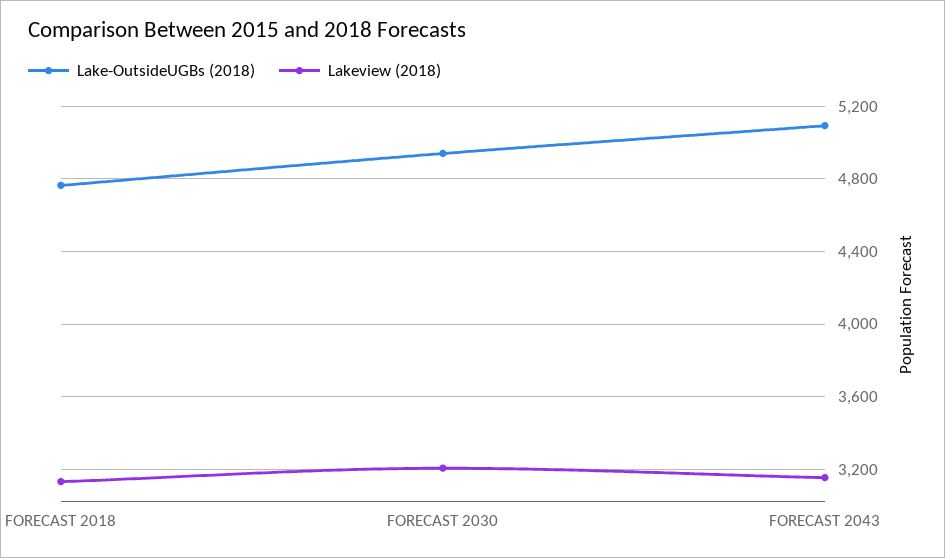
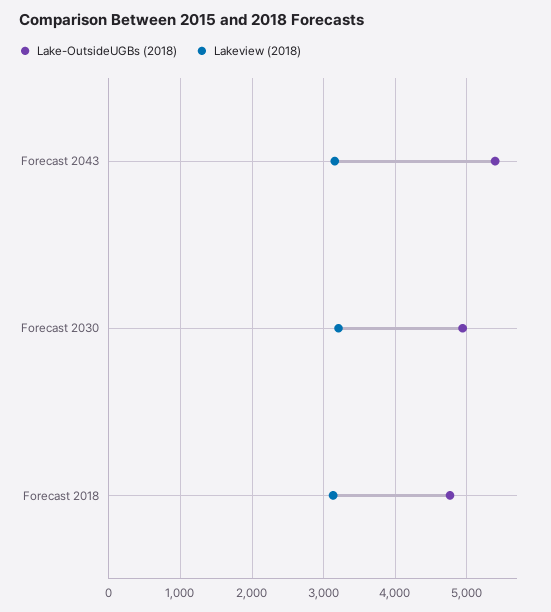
Lake-OutsideUGBs (2018), FORECAST 2043: 5100 -> 5400

